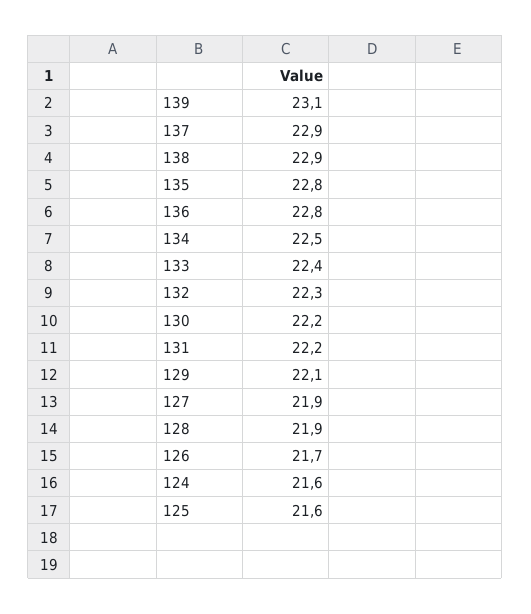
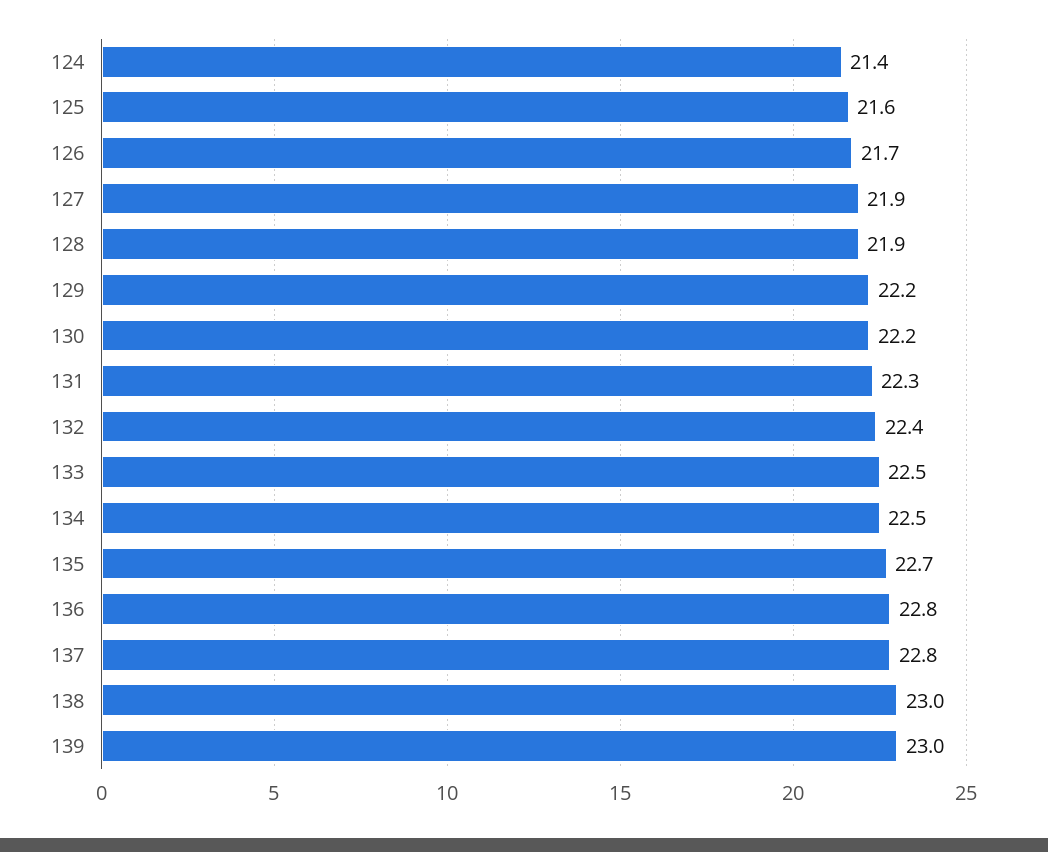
139: 23.1 -> 23
137: 22.9 -> 22.8
138: 22.9 -> 23
135: 22.8 -> 22.7
133: 22.4 -> 22.5
132: 22.3 -> 22.4
131: 22.2 -> 22.3
129: 22.1 -> 22.2
124: 21.6 -> 21.4

